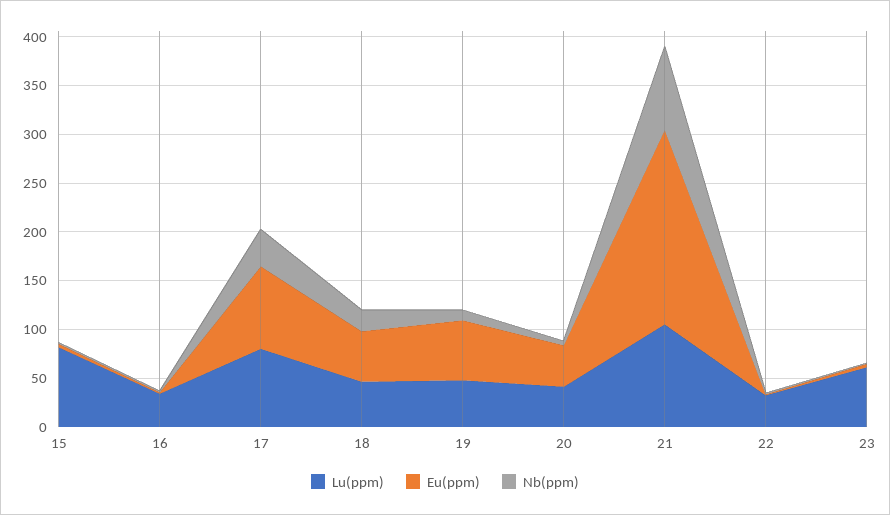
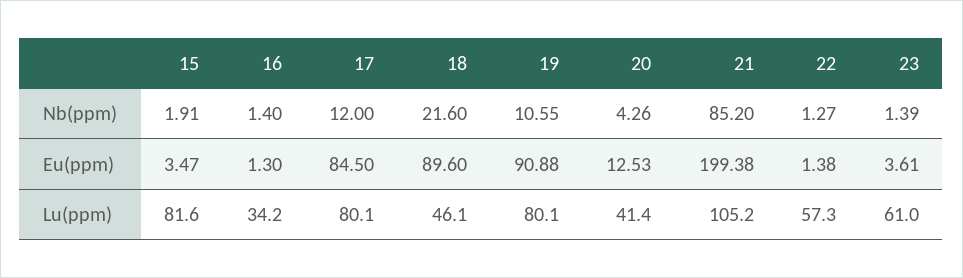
Nb(ppm), 17: 40 -> 12
Eu(ppm), 18: 50 -> 89.6
Lu(ppm), 19: 50 -> 80.1
Eu(ppm), 19: 60 -> 90.88
Eu(ppm), 20: 40 -> 12.53
Lu(ppm), 22: 30 -> 57.3

